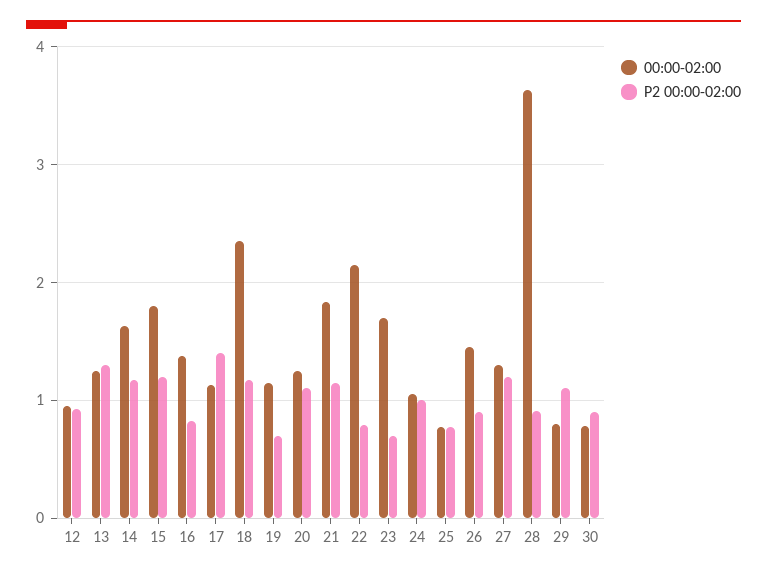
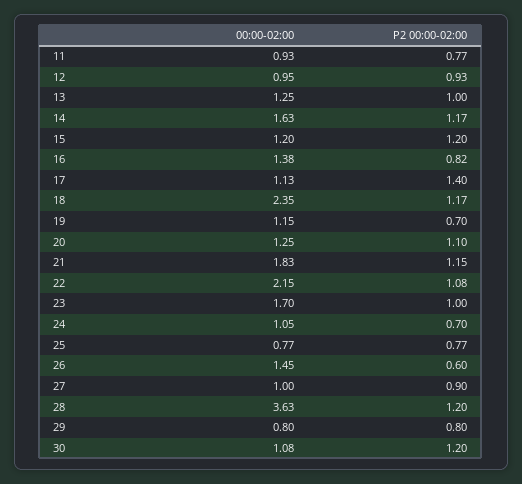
P2 00:00-02:00, 13: 1.3 -> 1
00:00-02:00, 15: 1.8 -> 1.2
P2 00:00-02:00, 22: 0.8 -> 1.08
P2 00:00-02:00, 23: 0.7 -> 1
P2 00:00-02:00, 24: 1 -> 0.7
P2 00:00-02:00, 26: 0.9 -> 0.6
00:00-02:00, 27: 1.3 -> 1
P2 00:00-02:00, 27: 1.2 -> 0.9
P2 00:00-02:00, 28: 0.9 -> 1.2
P2 00:00-02:00, 29: 1.1 -> 0.8
00:00-02:00, 30: 0.8 -> 1.08
P2 00:00-02:00, 30: 0.9 -> 1.2
00:00-02:00, 11: none -> 0.93
P2 00:00-02:00, 11: none -> 0.77

